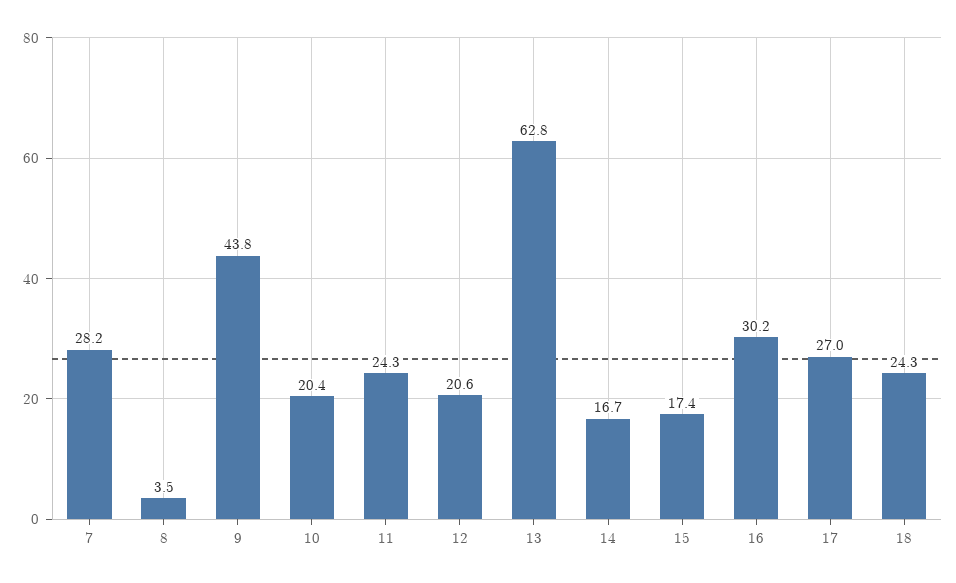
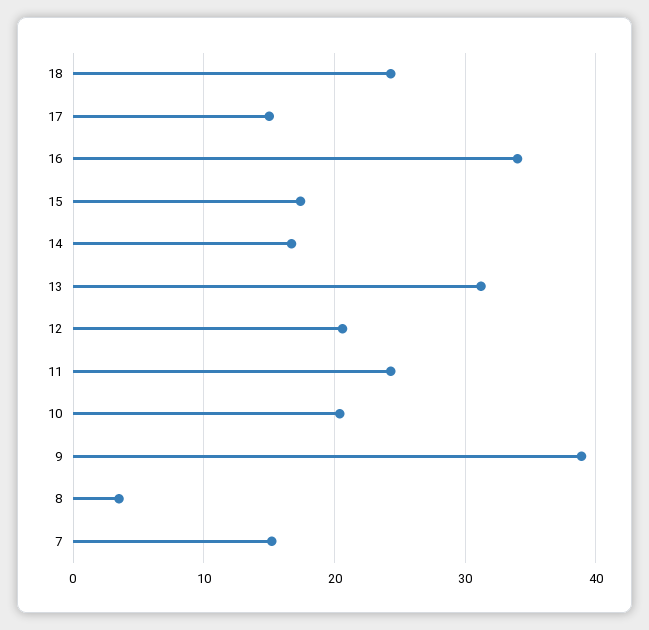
7: 28.2 -> 15
9: 43.8 -> 39
13: 62.8 -> 31
16: 30.2 -> 34
17: 27 -> 15

